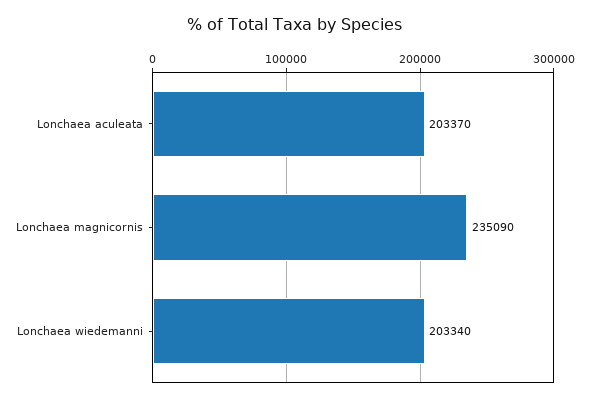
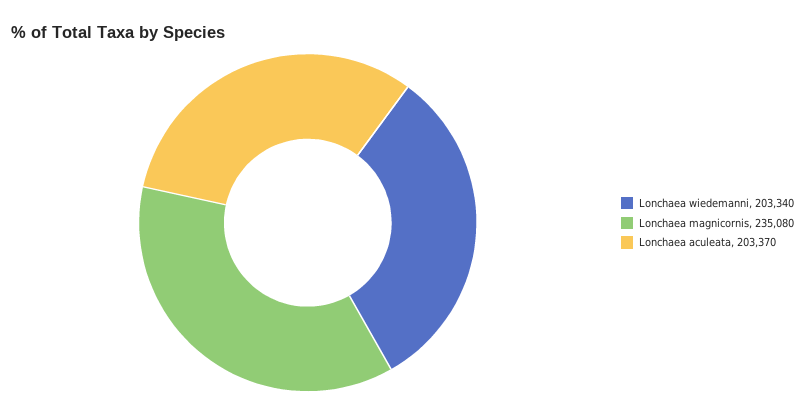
Lonchaea magnicornis: 235090 -> 235080

